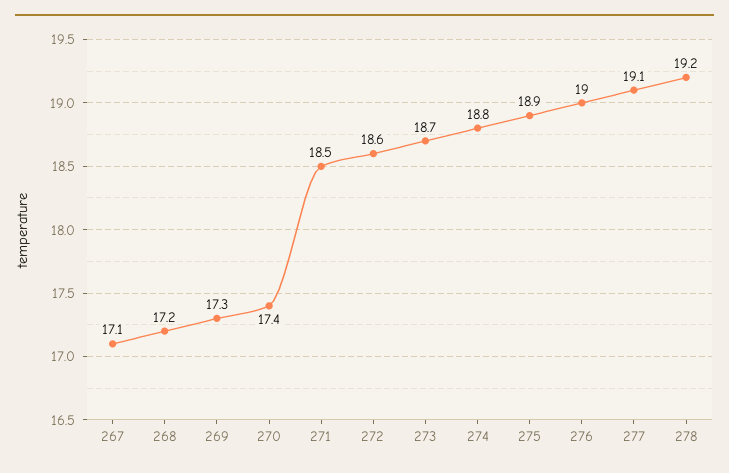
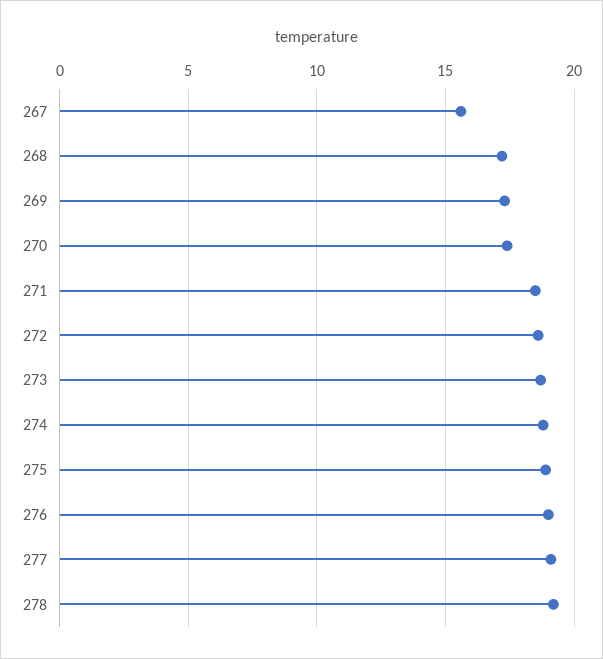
267: 17.1 -> 15.5

